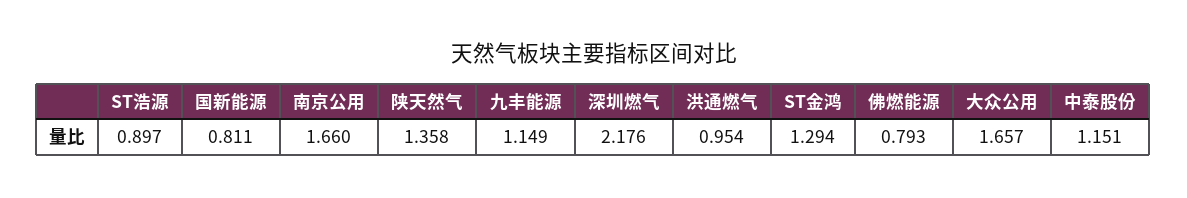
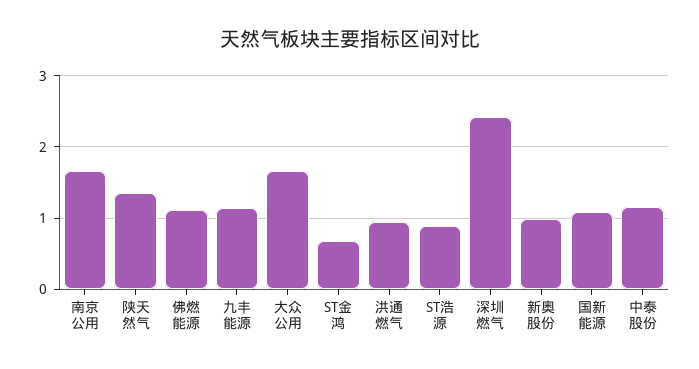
国新能源: 0.811 -> 1.1
深圳燃气: 2.176 -> 2.4
ST金鸿: 1.294 -> 0.7
佛燃能源: 0.793 -> 1.1
新奥股份: none -> 1

